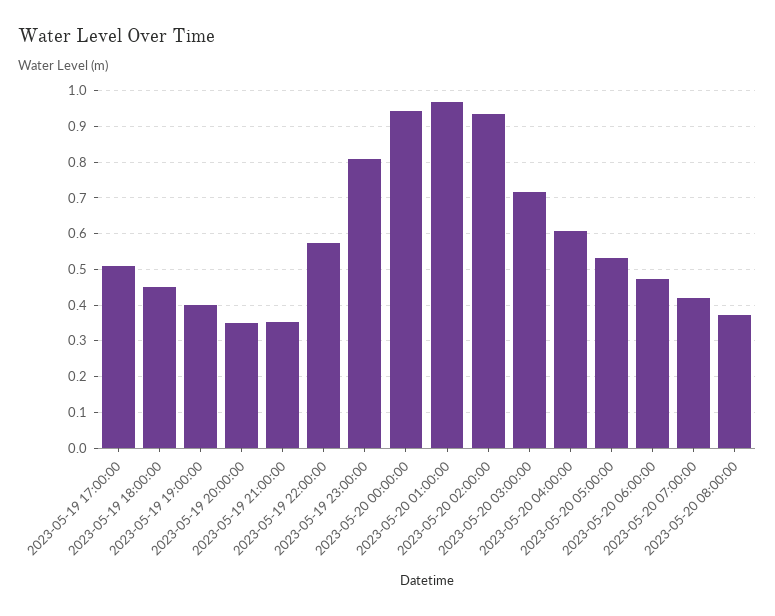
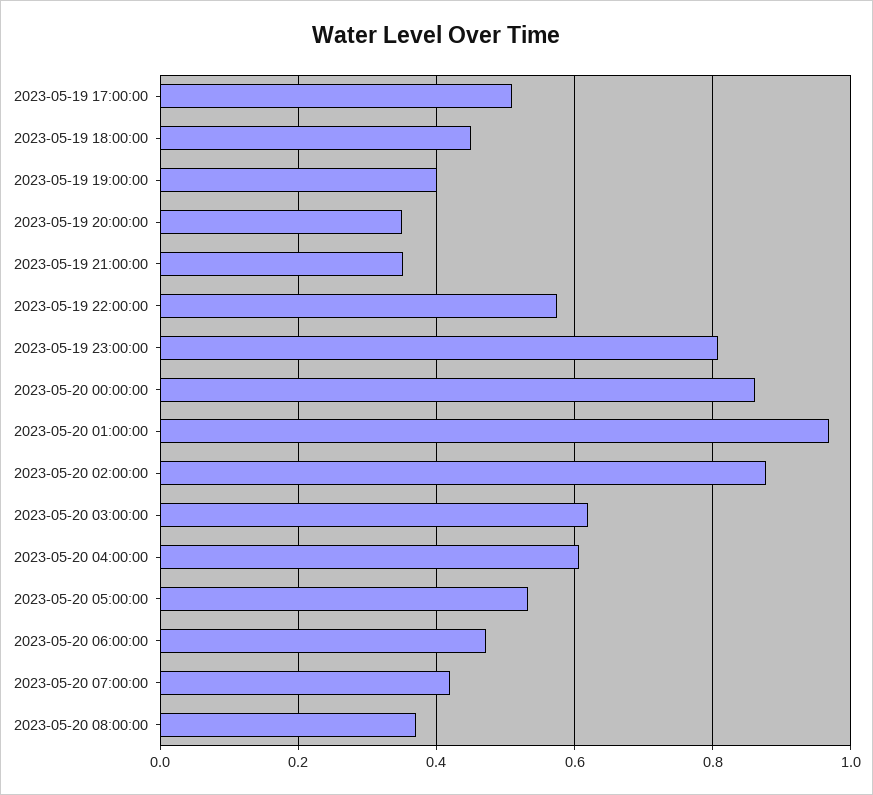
2023-05-20 00:00:00: 0.94 -> 0.86
2023-05-20 02:00:00: 0.94 -> 0.88
2023-05-20 03:00:00: 0.72 -> 0.62

